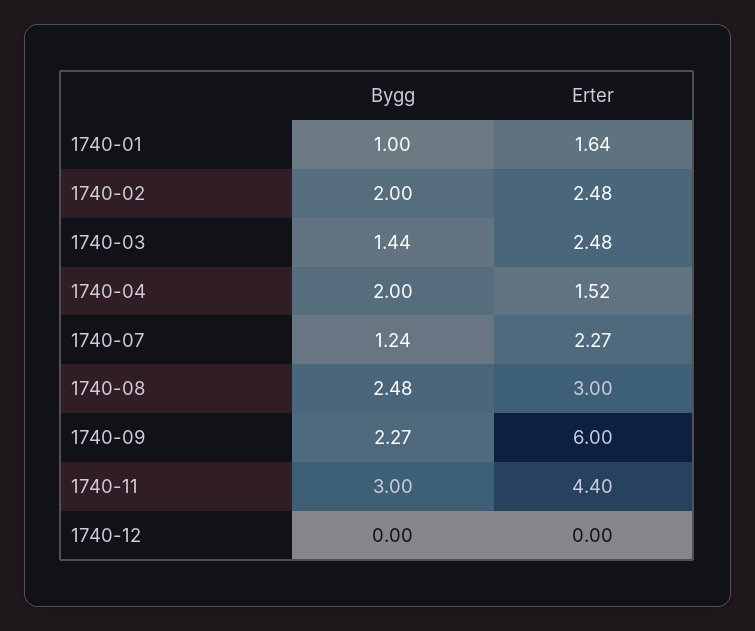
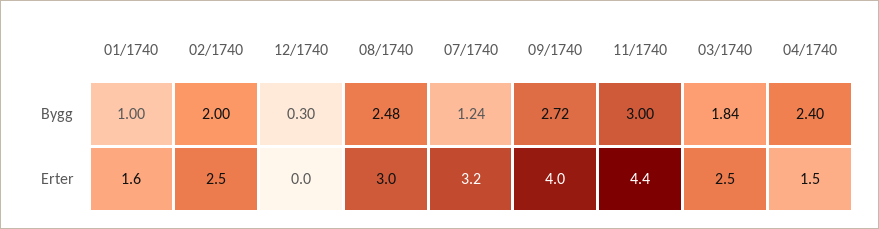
Bygg, 1740-03: 1.44 -> 1.84
Bygg, 1740-04: 2 -> 2.4
Erter, 1740-07: 2.27 -> 3.2
Bygg, 1740-09: 2.27 -> 2.72
Erter, 1740-09: 6 -> 4
Bygg, 1740-12: 0 -> 0.3

